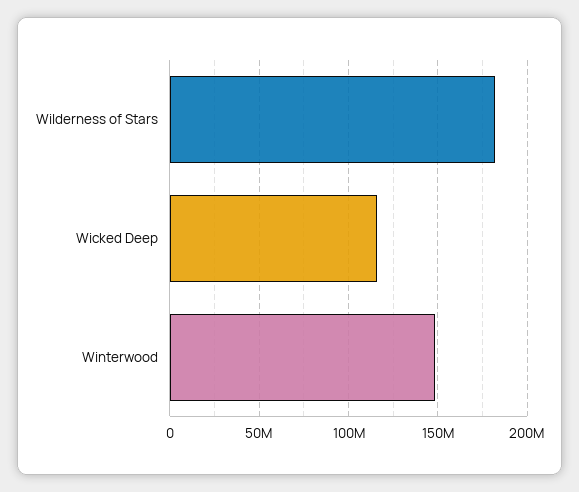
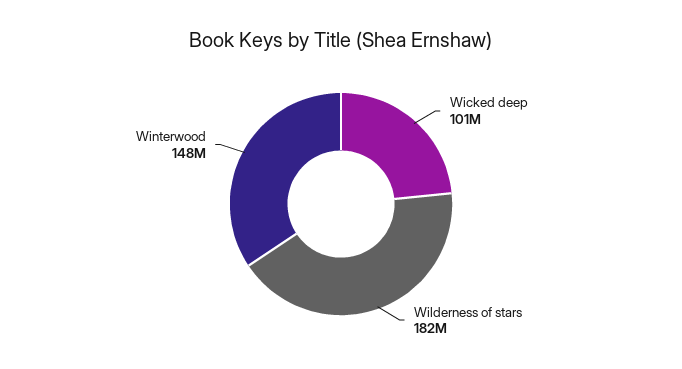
Wicked Deep: 115000000 -> 101000000

